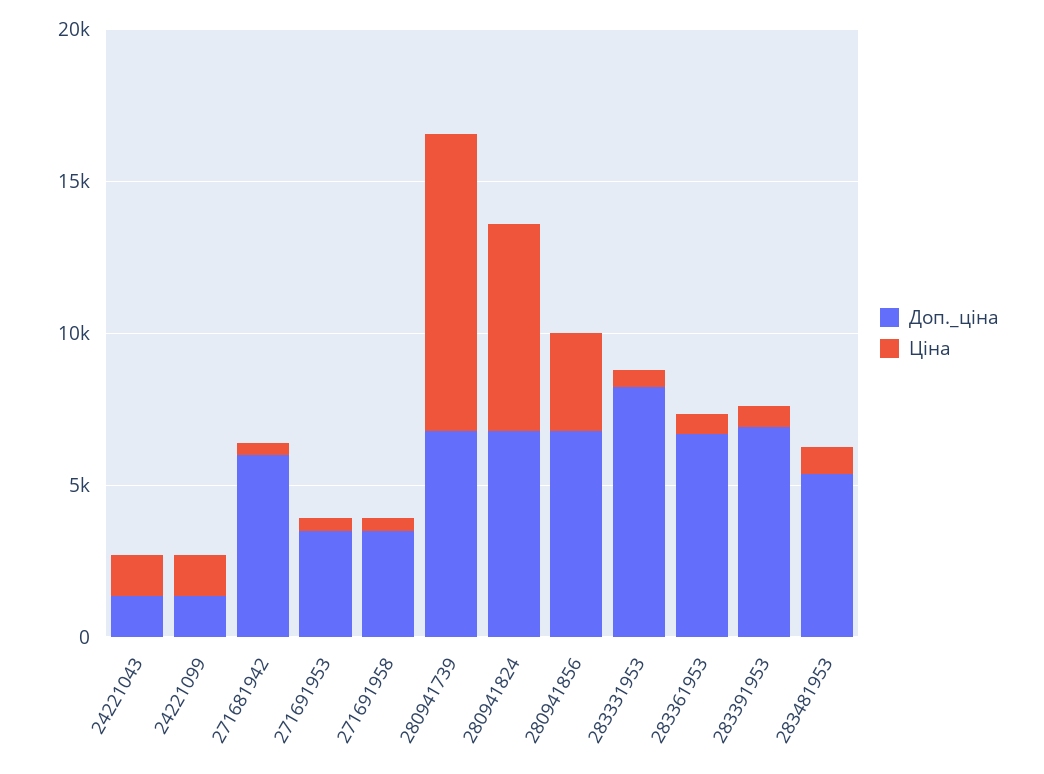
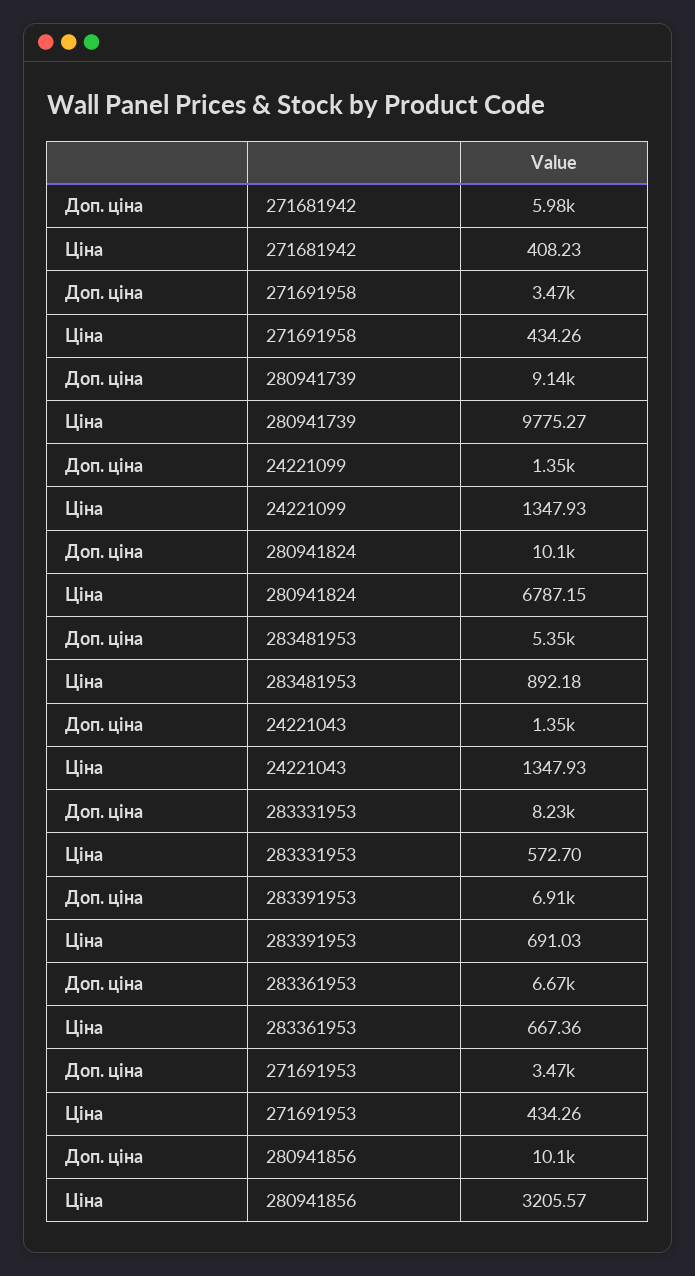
Доп._ціна, 280941739: 7000 -> 9140
Доп._ціна, 280941824: 7000 -> 10100
Доп._ціна, 280941856: 7000 -> 10100

